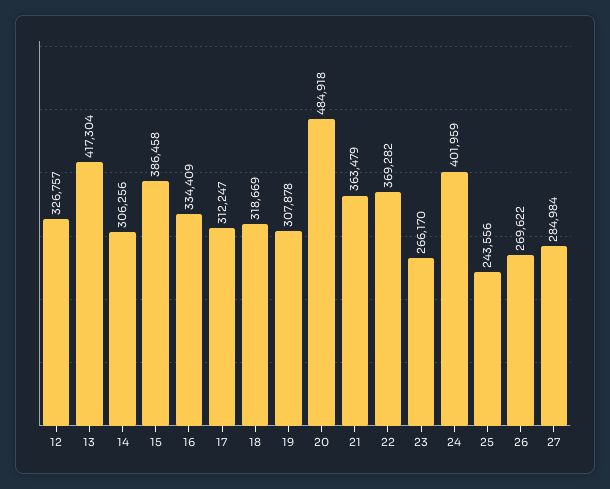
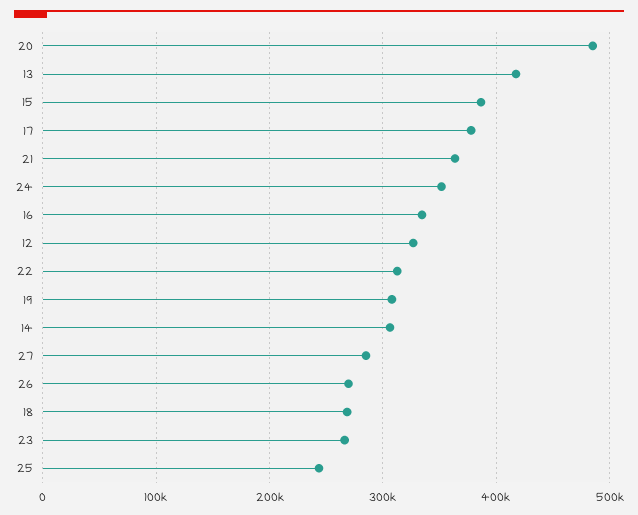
17: 312247 -> 380000
18: 318669 -> 270000
22: 369282 -> 310000
24: 401959 -> 350000

